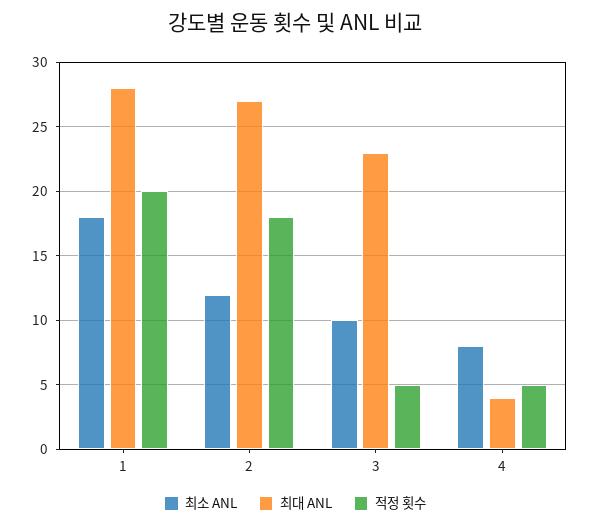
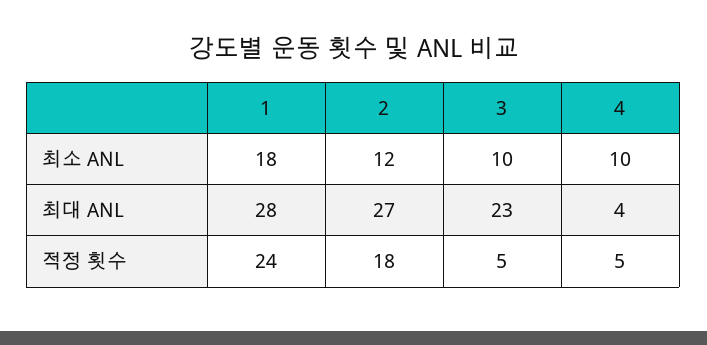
적정 횟수, 1: 20 -> 24
최소 ANL, 4: 8 -> 10

